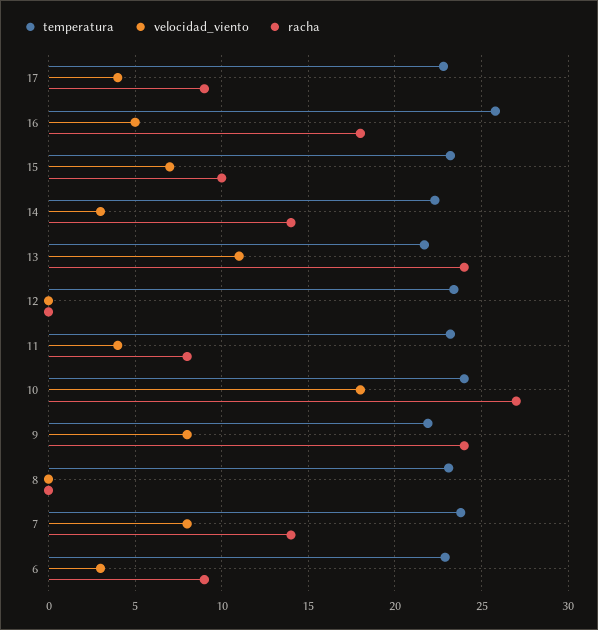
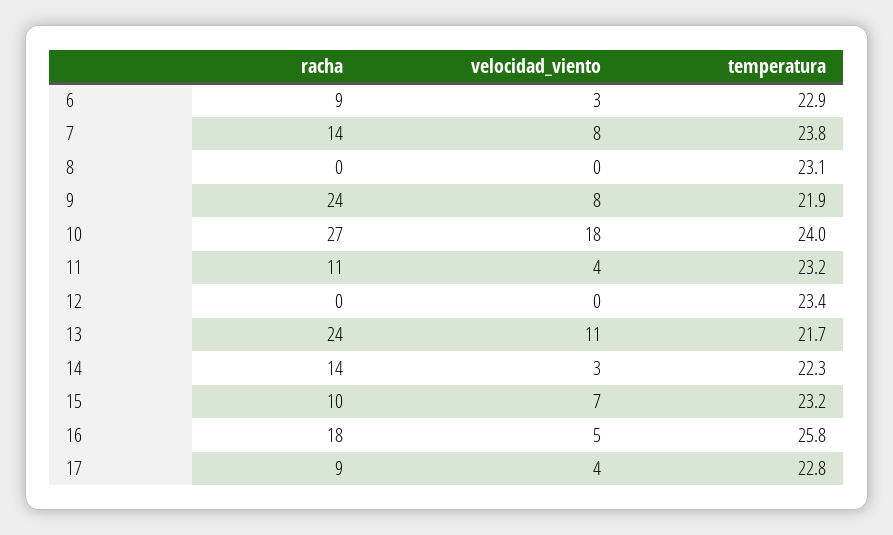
racha, 11: 8 -> 11

